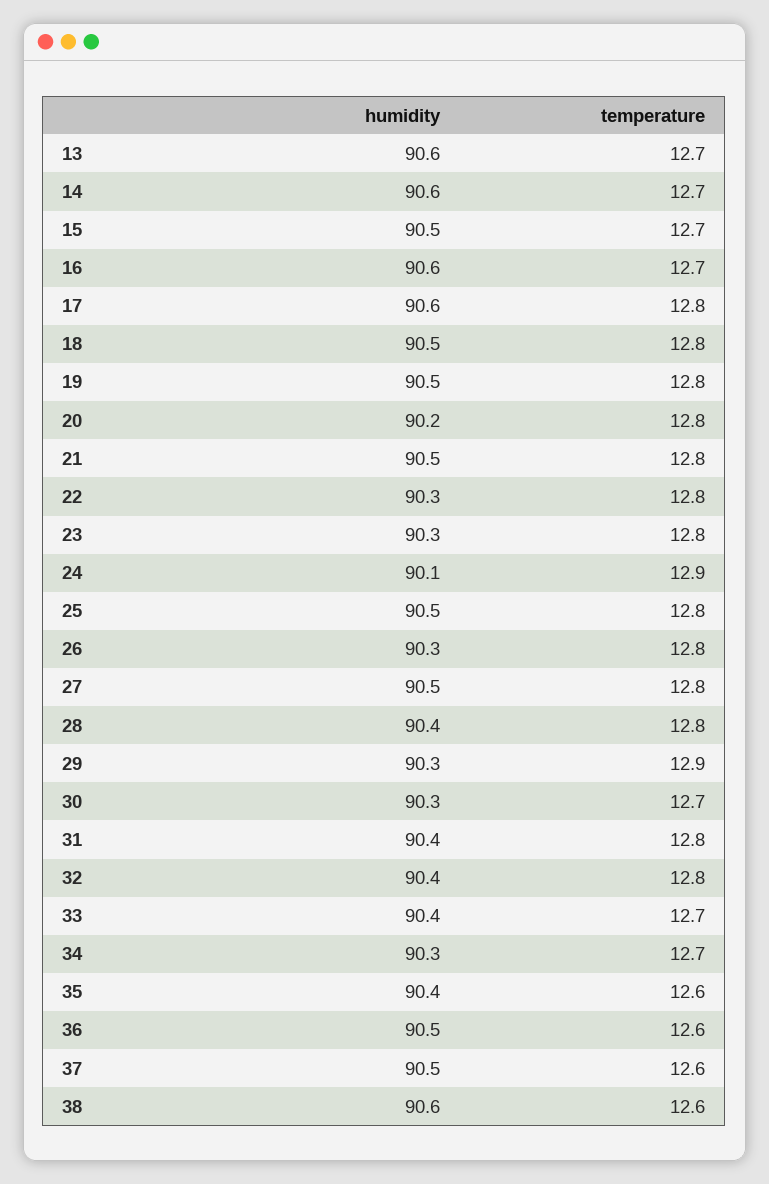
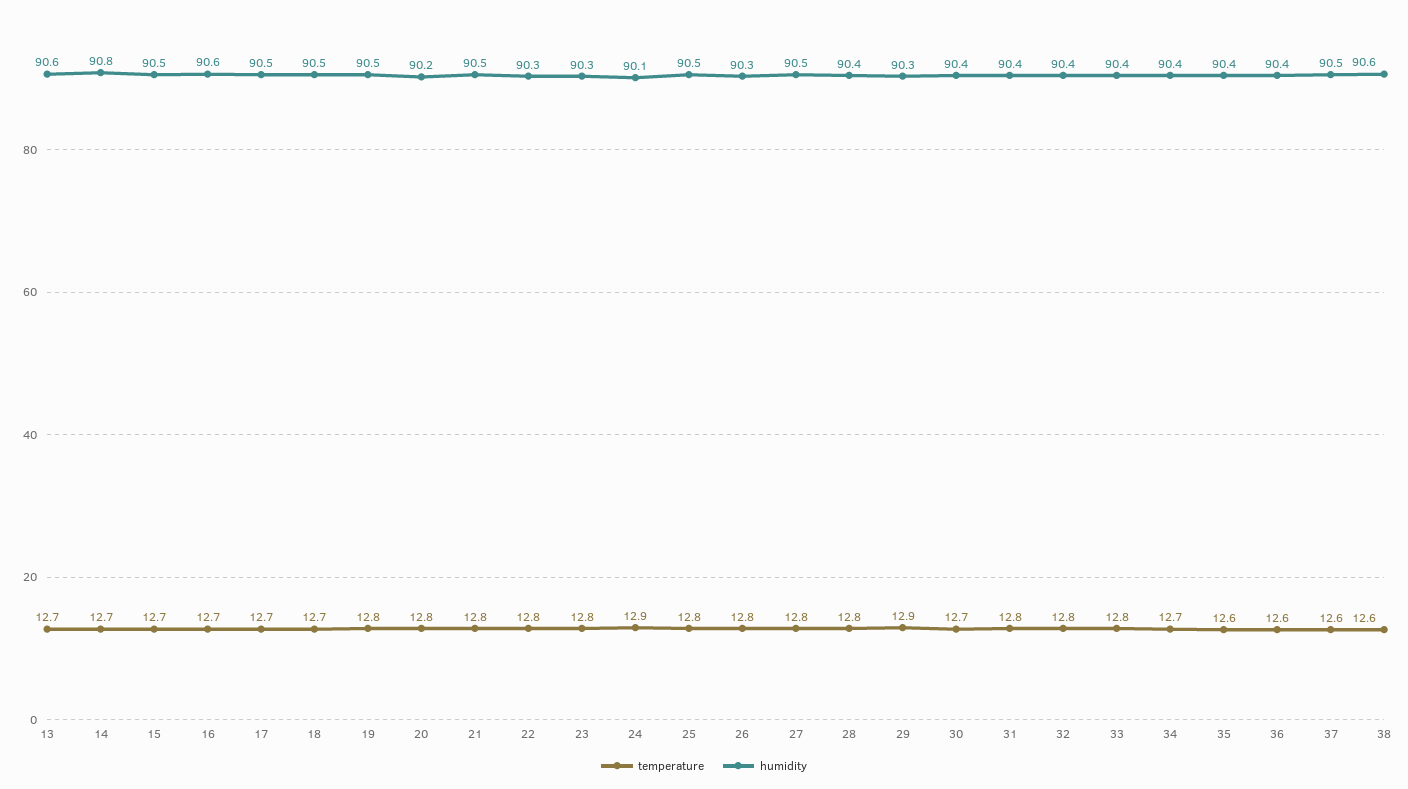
humidity, 14: 90.6 -> 90.8
humidity, 17: 90.6 -> 90.5
temperature, 17: 12.8 -> 12.7
temperature, 18: 12.8 -> 12.7
humidity, 30: 90.3 -> 90.4
temperature, 33: 12.7 -> 12.8
humidity, 34: 90.3 -> 90.4
humidity, 36: 90.5 -> 90.4

